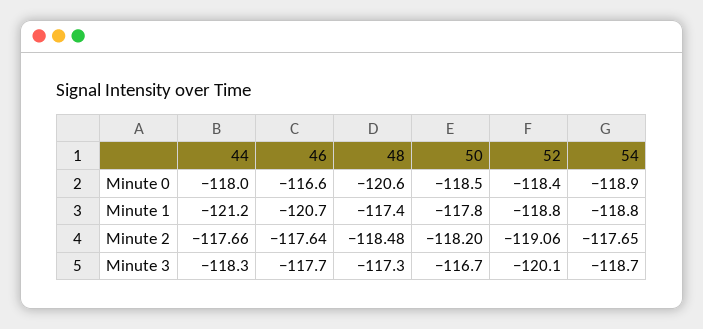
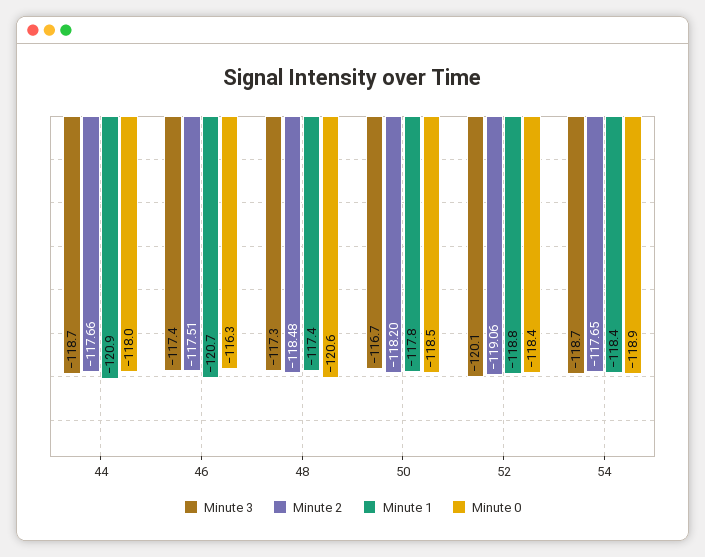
Minute 0, 46: -116.6 -> -116.3
Minute 1, 44: -121.2 -> -120.9
Minute 1, 54: -118.8 -> -118.4
Minute 2, 46: -117.64 -> -117.51
Minute 3, 44: -118.3 -> -118.7
Minute 3, 46: -117.7 -> -117.4

